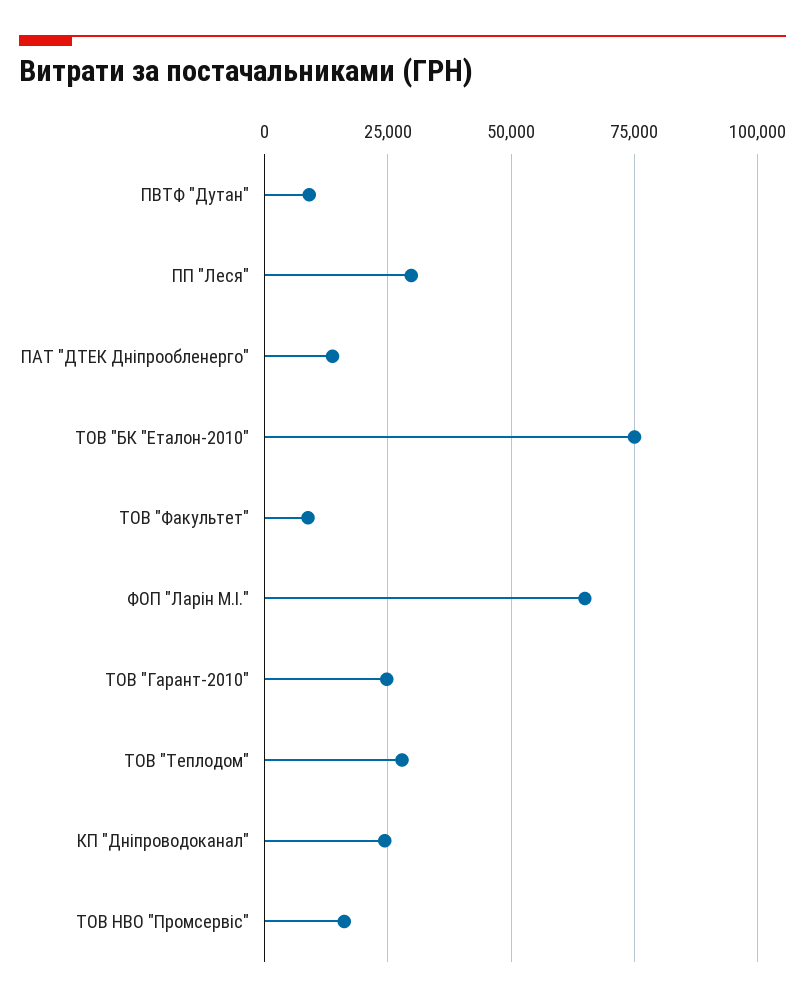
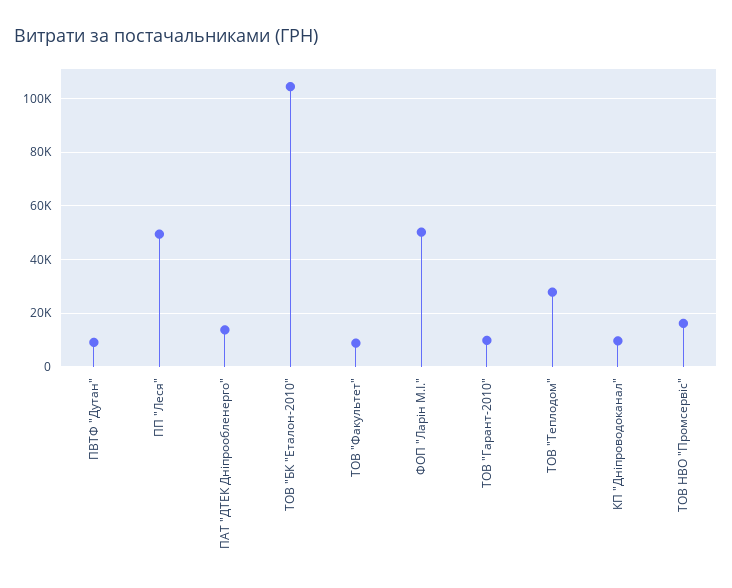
ПП "Леся": 30000 -> 50000
ТОВ "БК "Еталон-2010": 75000 -> 105000
ФОП "Ларін М.І.": 65000 -> 50000
ТОВ "Гарант-2010": 25000 -> 10000
КП "Дніпроводоканал": 25000 -> 10000

